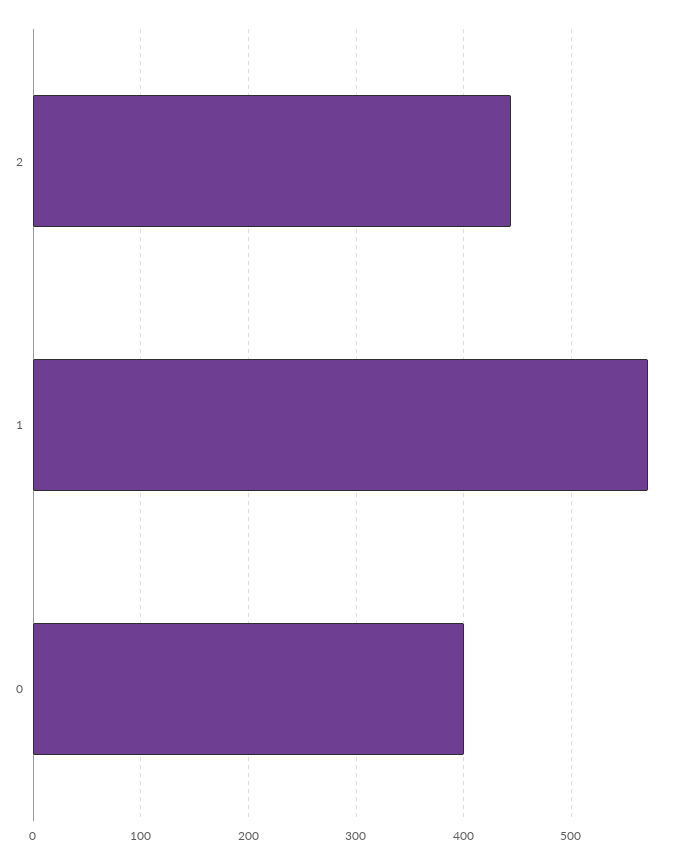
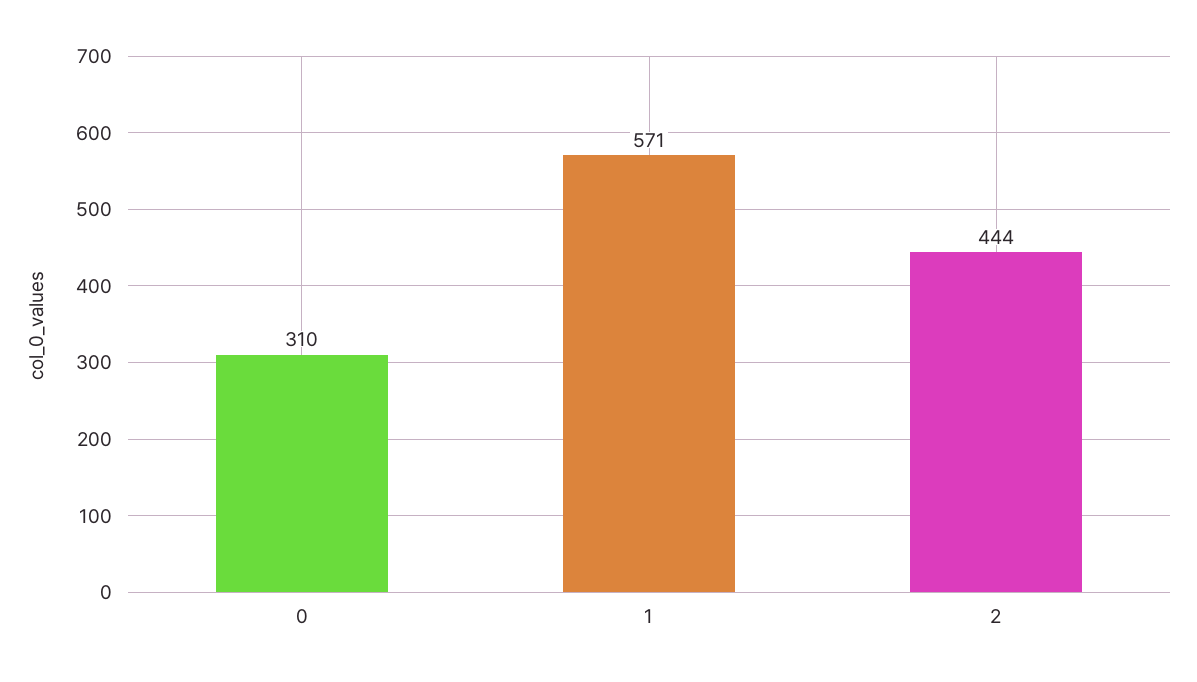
0: 400 -> 310

